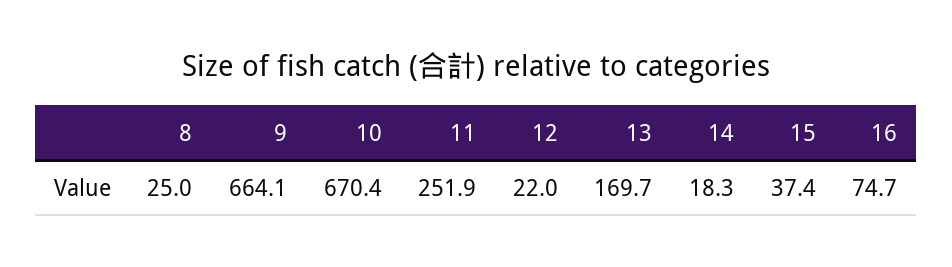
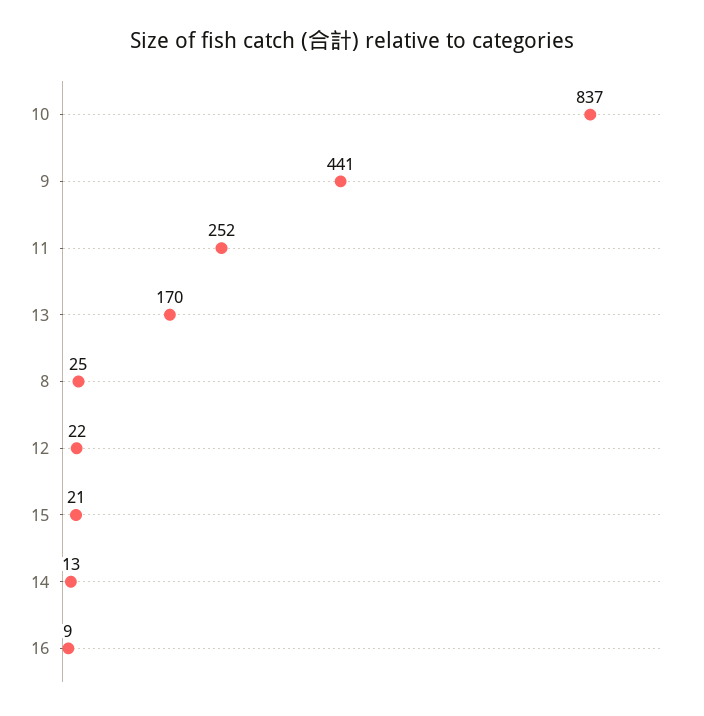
9: 664.1 -> 441
10: 670.4 -> 837
14: 18.3 -> 13
15: 37.4 -> 21
16: 74.7 -> 9

